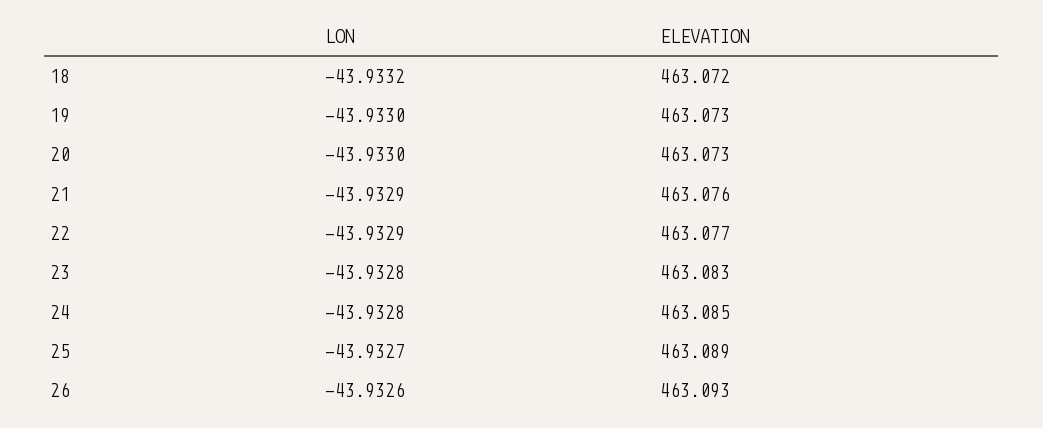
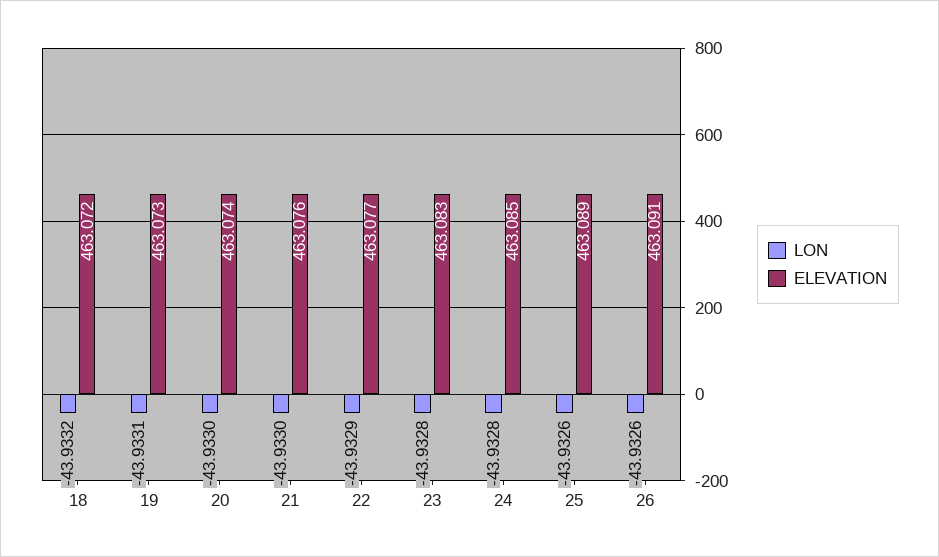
LON, 19: -43.933 -> -43.9331
ELEVATION, 20: 463.073 -> 463.074
LON, 21: -43.9329 -> -43.933
LON, 25: -43.9327 -> -43.9326
ELEVATION, 26: 463.093 -> 463.091

